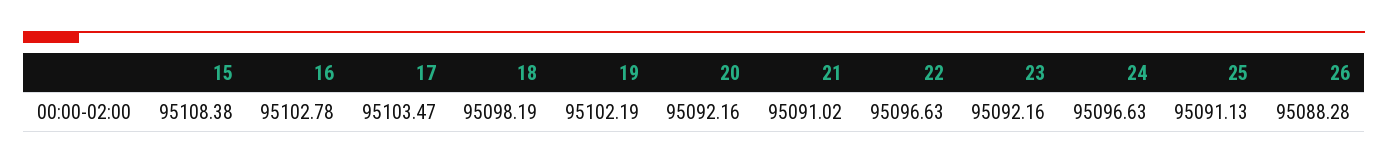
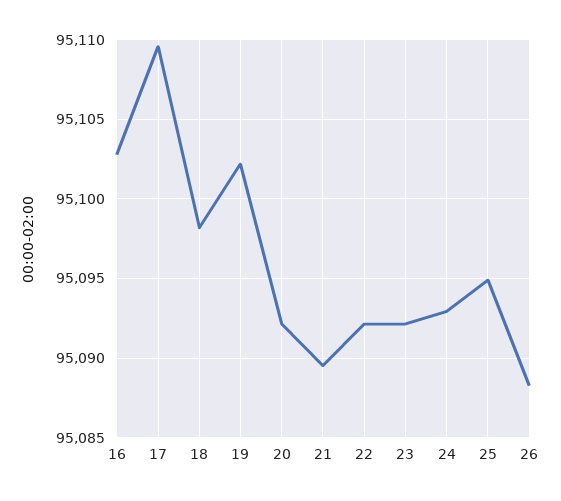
15: 95108.38 -> none
17: 95103.47 -> 95109.5
21: 95091.02 -> 95089.5
22: 95096.63 -> 95092
24: 95096.63 -> 95093
25: 95091.13 -> 95095

